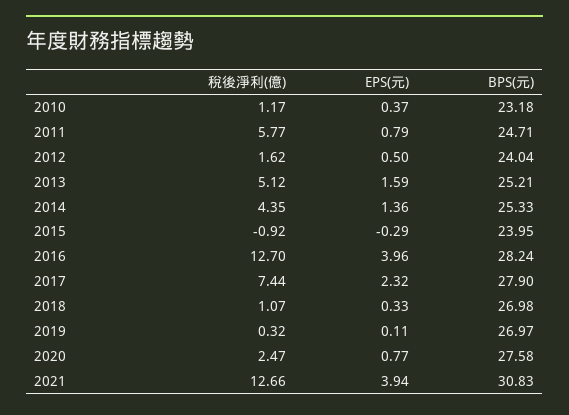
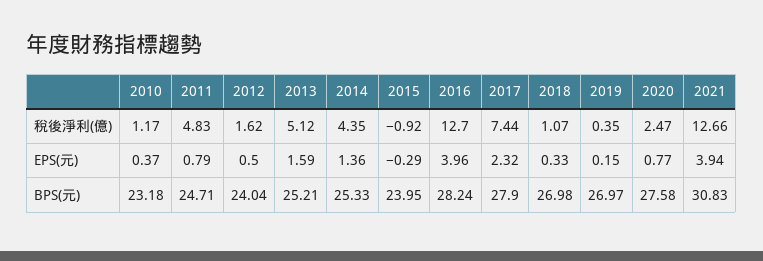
稅後淨利(億), 2011: 5.77 -> 4.83
稅後淨利(億), 2019: 0.32 -> 0.35
EPS(元), 2019: 0.11 -> 0.15

